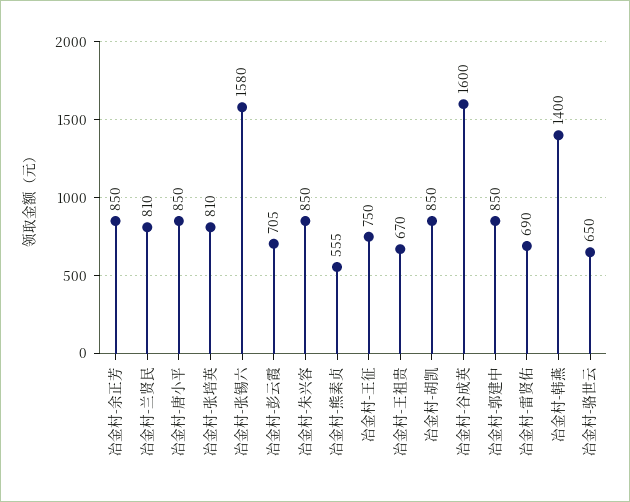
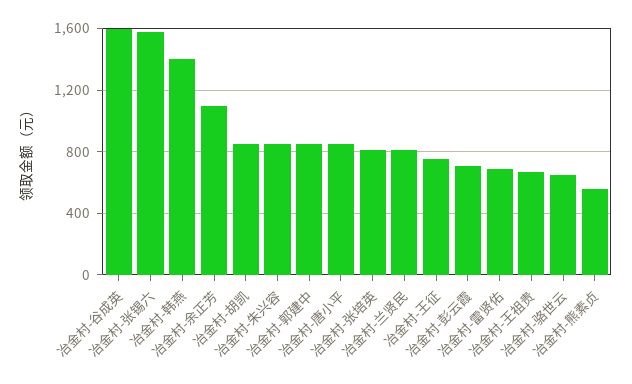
冶金村-余正芳: 850 -> 1100

